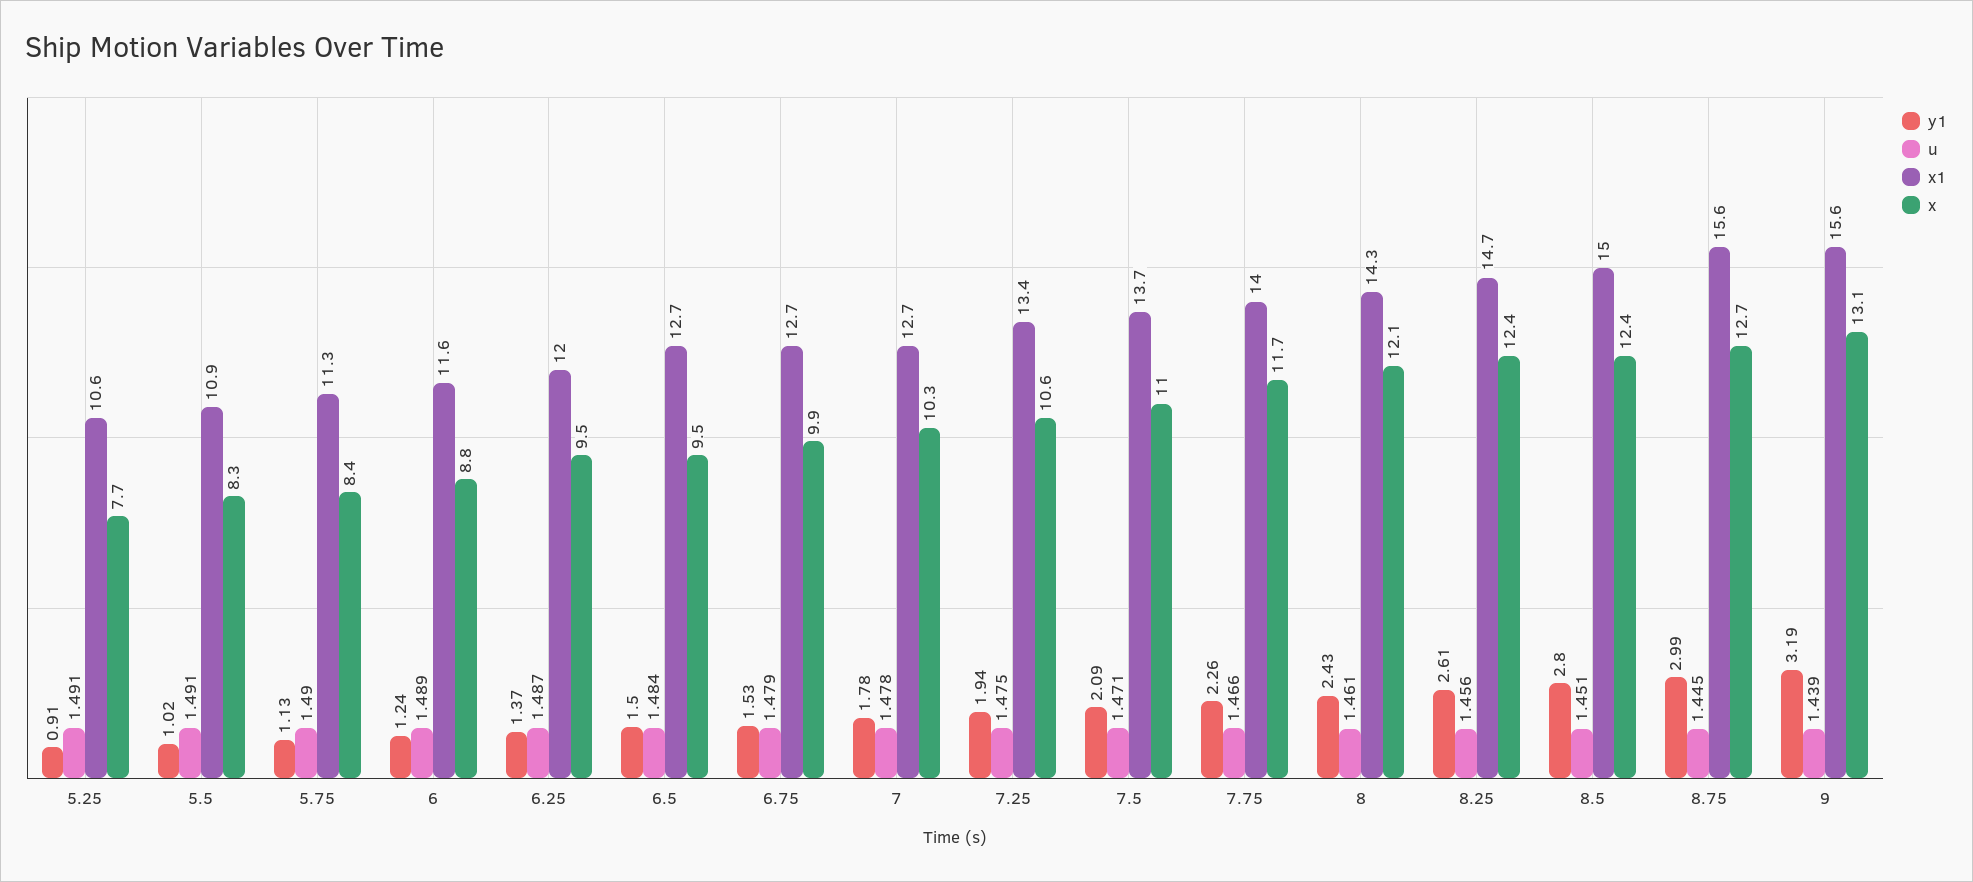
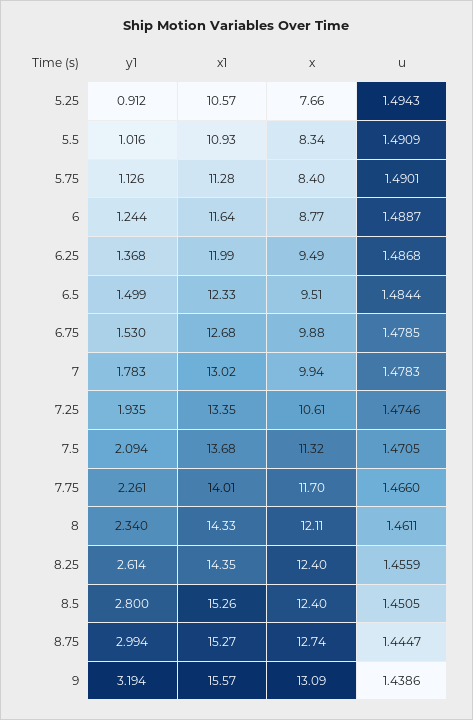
u, 5.25: 1.491 -> 1.4943
x1, 6.5: 12.7 -> 12.33
x1, 7: 12.7 -> 13.02
x, 7: 10.3 -> 9.94
x, 7.5: 11 -> 11.32
y1, 8: 2.43 -> 2.34
x1, 8.25: 14.7 -> 14.35
x1, 8.5: 15 -> 15.26
x1, 8.75: 15.6 -> 15.27

